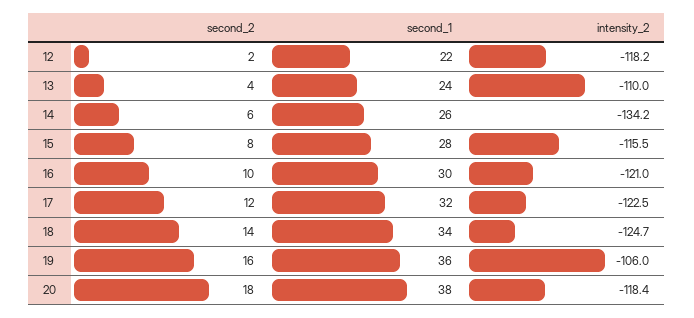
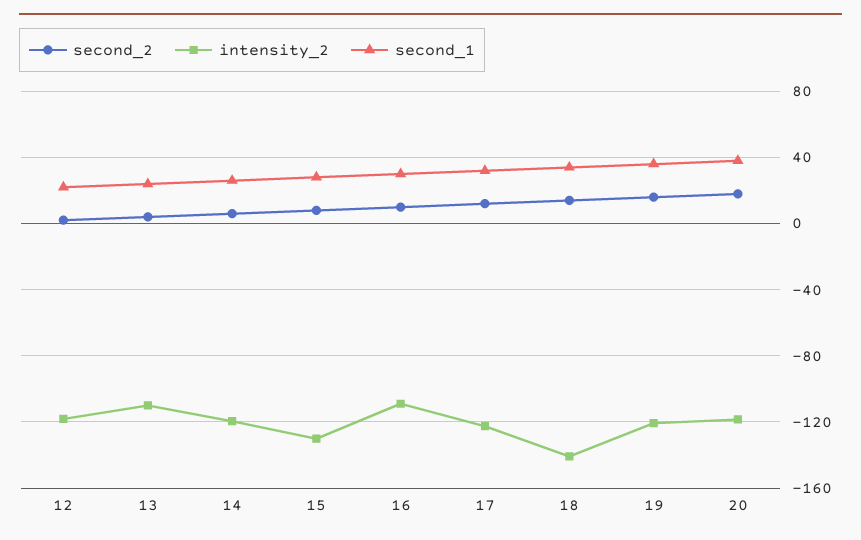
intensity_2, 14: -134.2 -> -120
intensity_2, 15: -115.5 -> -130
intensity_2, 16: -121 -> -110
intensity_2, 18: -124.7 -> -140
intensity_2, 19: -106 -> -120

